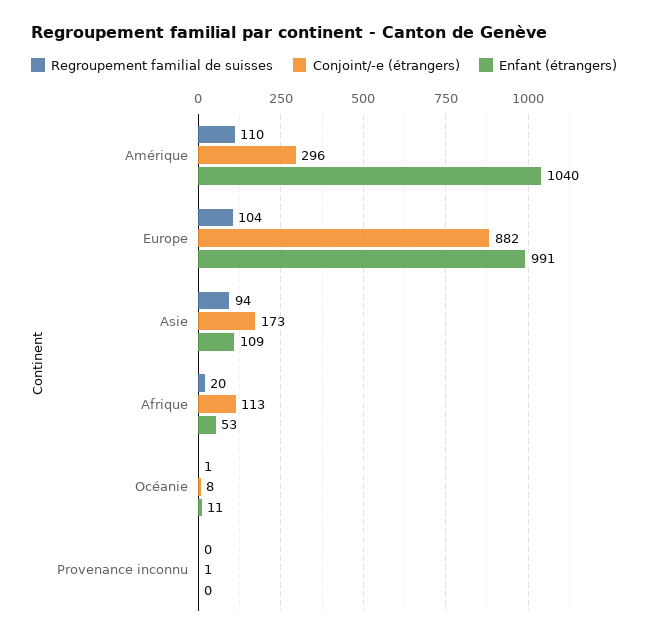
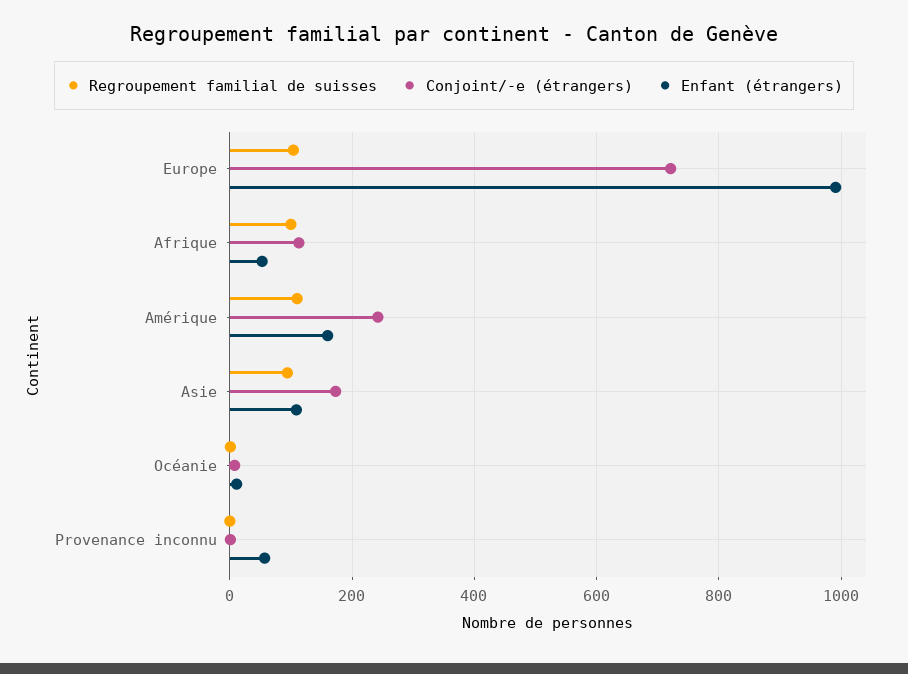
Conjoint/-e (étrangers), Amérique: 296 -> 240
Enfant (étrangers), Amérique: 1040 -> 160
Conjoint/-e (étrangers), Europe: 882 -> 720
Regroupement familial de suisses, Afrique: 20 -> 100
Enfant (étrangers), Provenance inconnu: 0 -> 60

